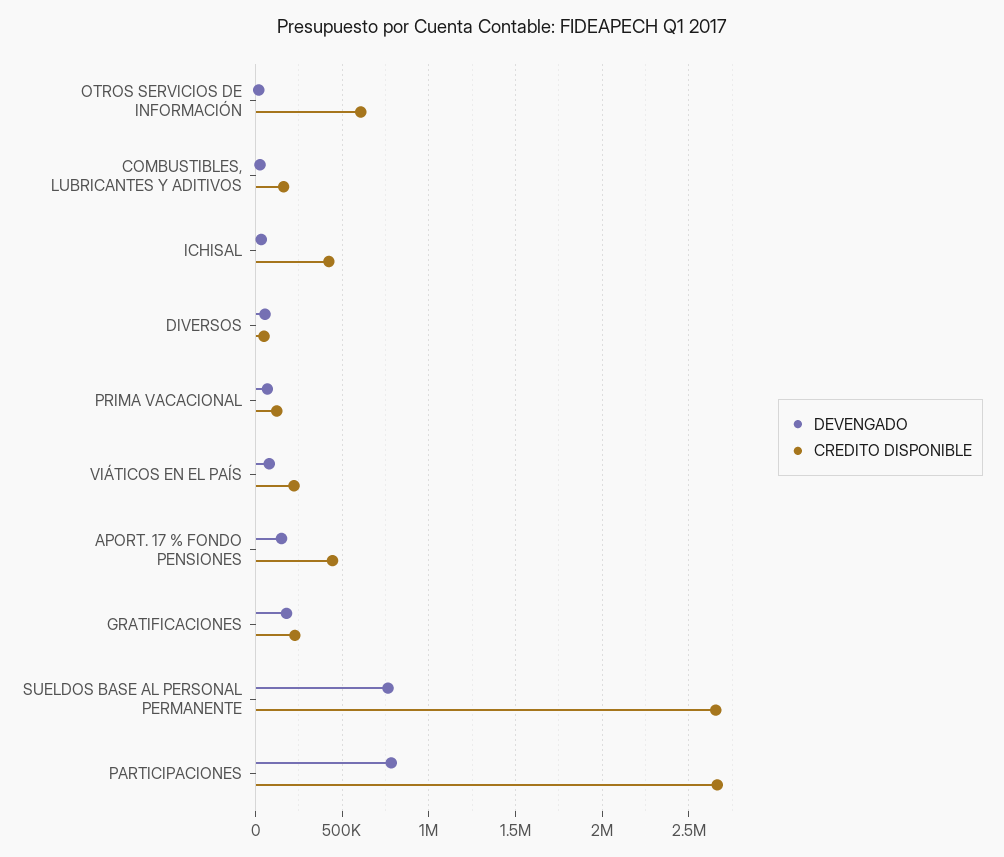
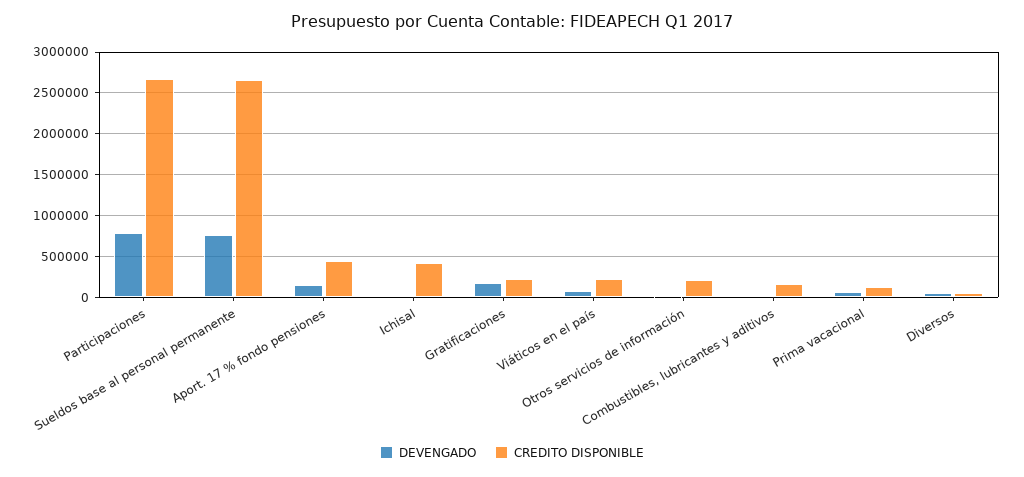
CREDITO DISPONIBLE, OTROS SERVICIOS DE INFORMACIÓN: 600000 -> 200000

